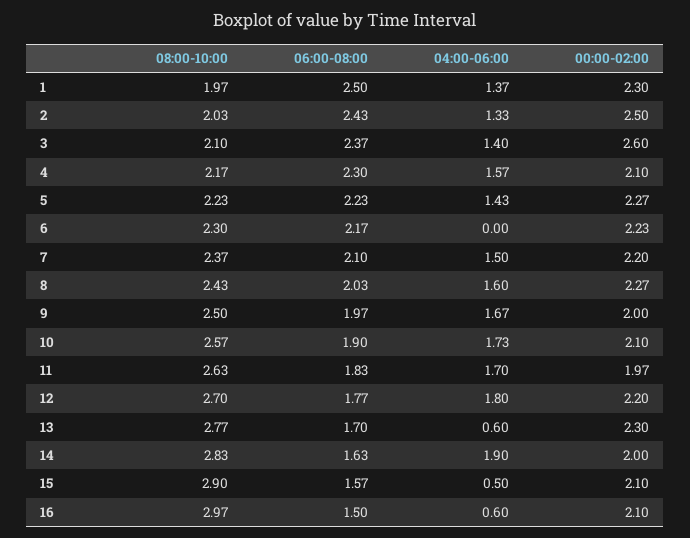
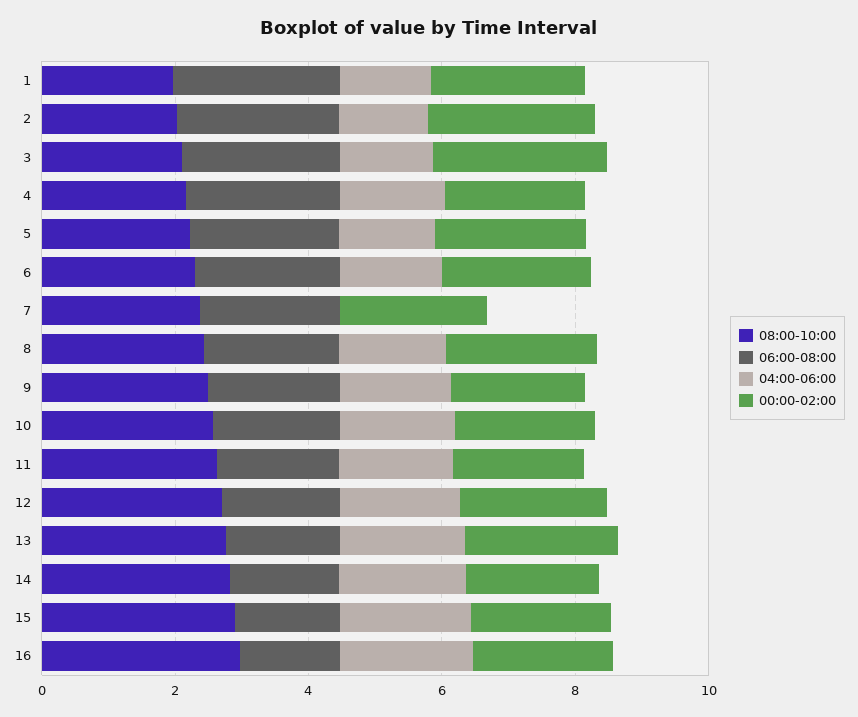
04:00-06:00, 6: 0 -> 1.5
04:00-06:00, 7: 1.5 -> 0
04:00-06:00, 13: 0.6 -> 2
04:00-06:00, 15: 0.5 -> 2
04:00-06:00, 16: 0.6 -> 2

